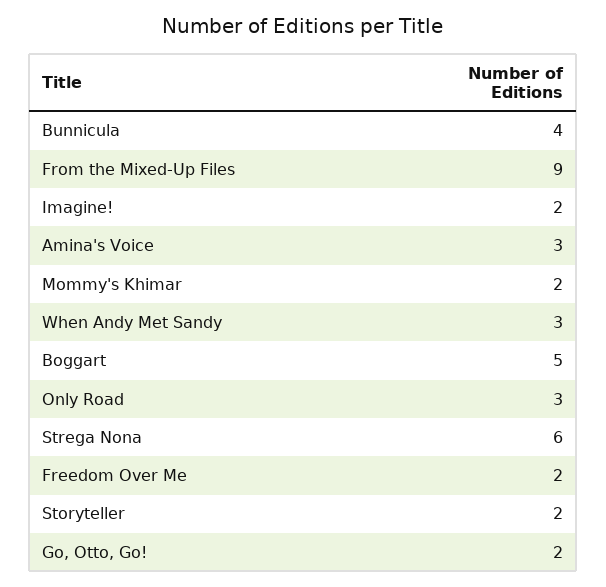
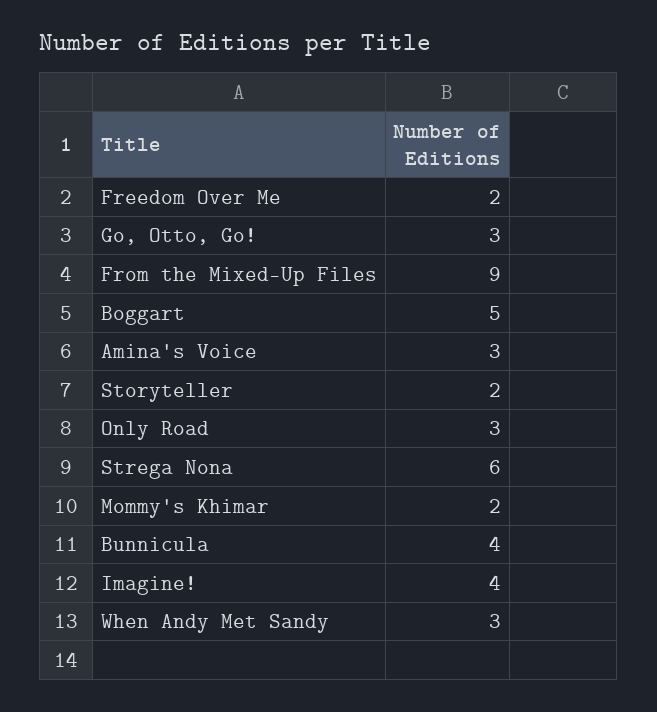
Imagine!: 2 -> 4
Go, Otto, Go!: 2 -> 3

